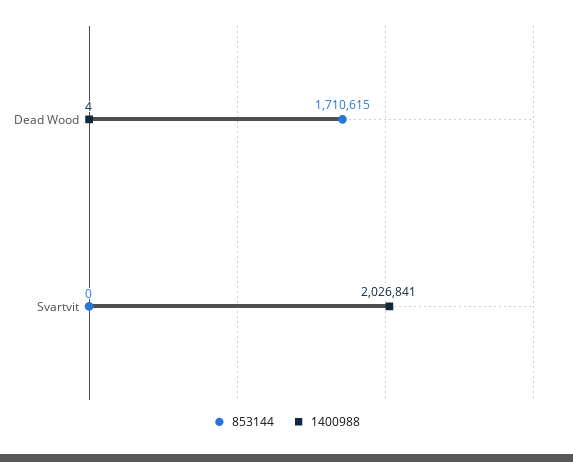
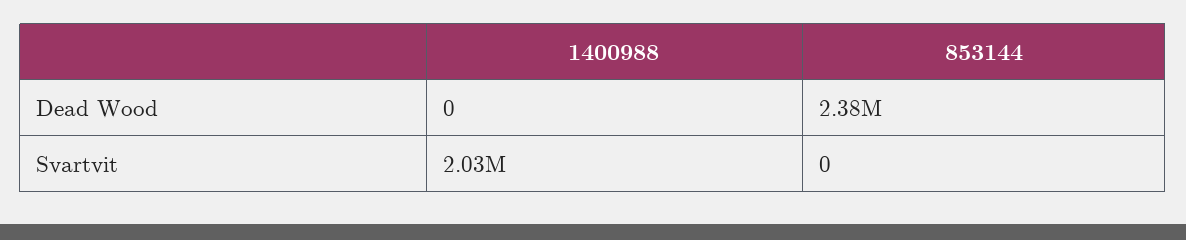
853144, Dead Wood: 1710615 -> 2380000
1400988, Dead Wood: 4 -> 0

